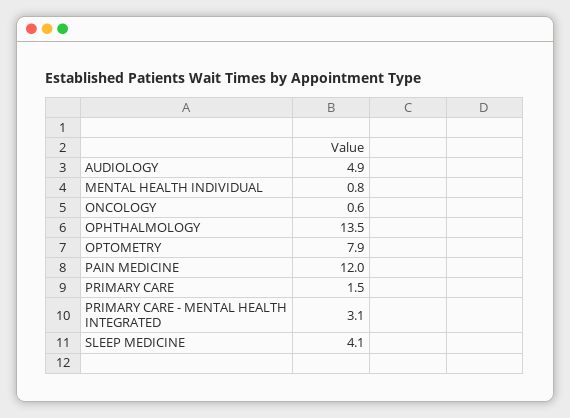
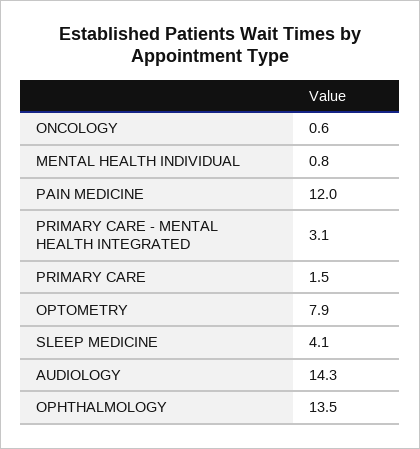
AUDIOLOGY: 4.9 -> 14.3

